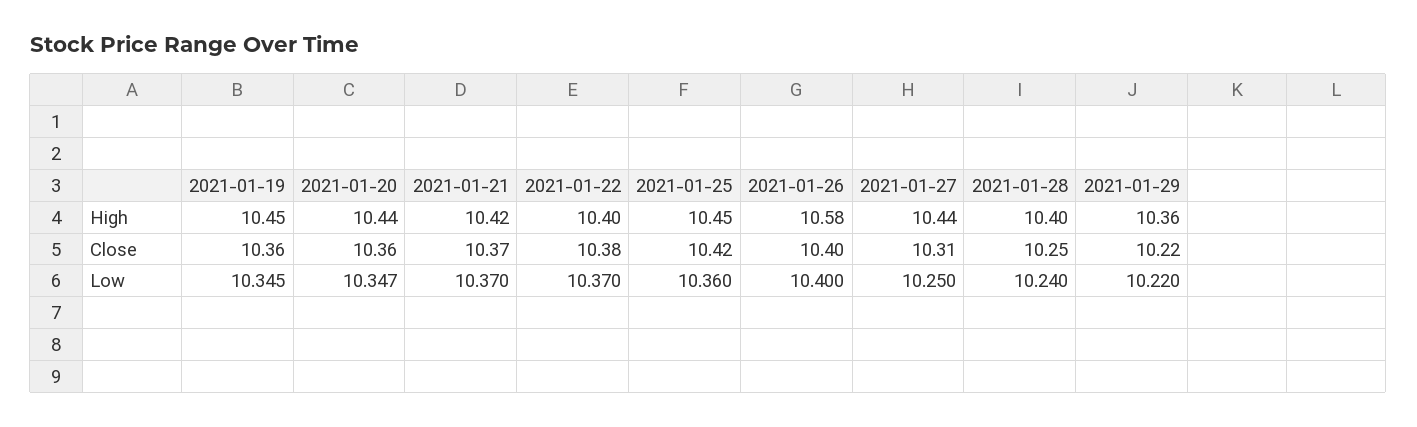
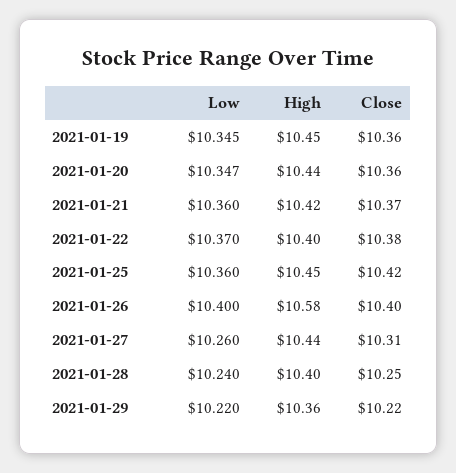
2021-01-21, Low: 10.37 -> 10.36
2021-01-27, Low: 10.25 -> 10.26

